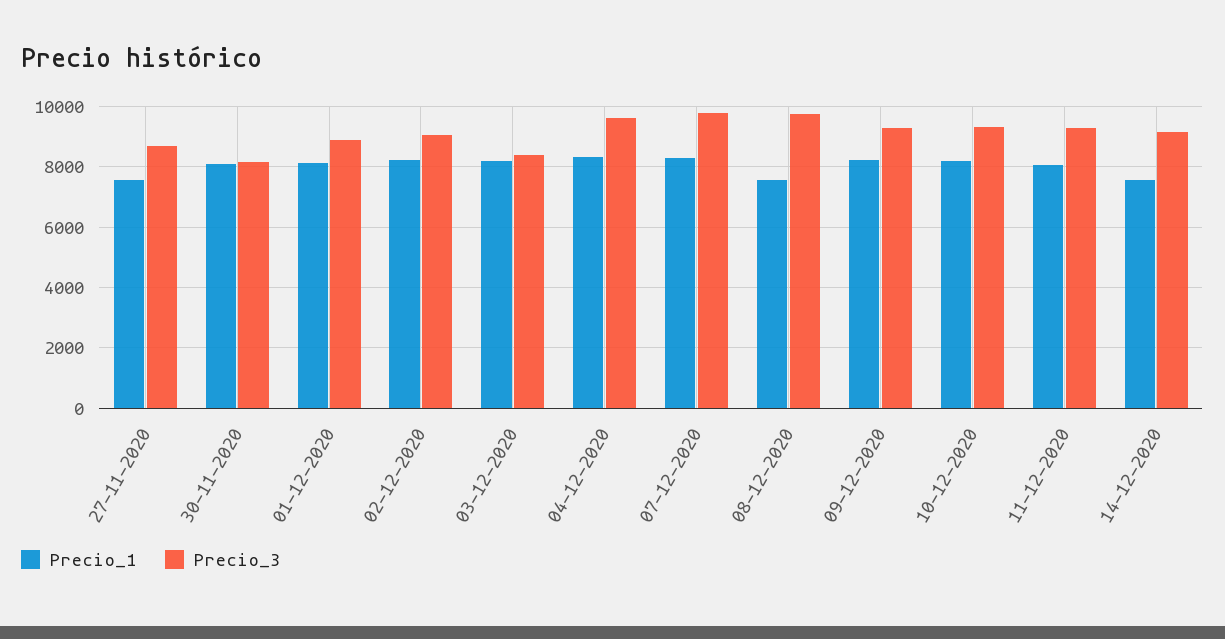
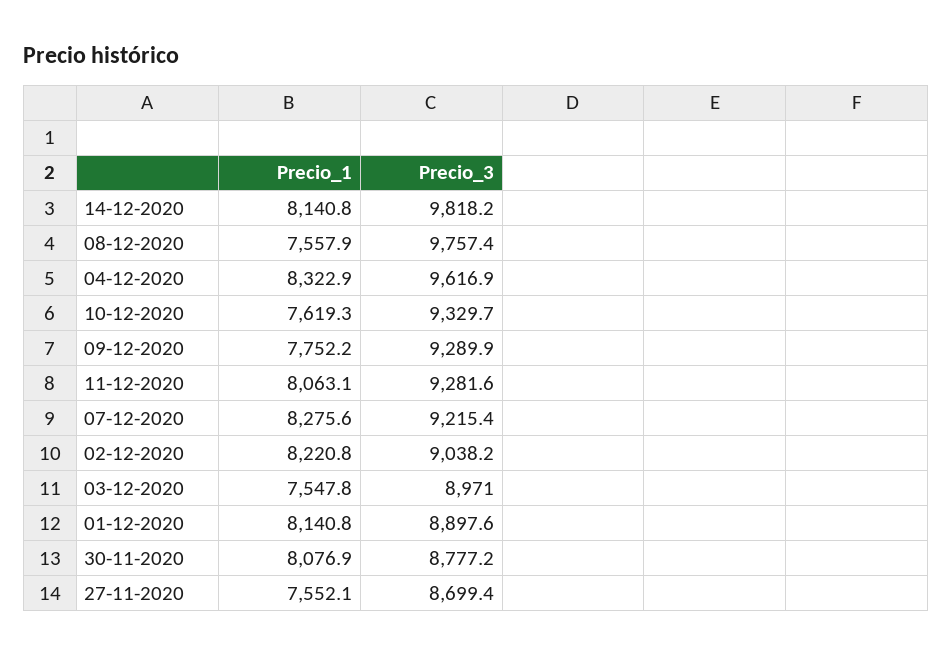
Precio_3, 30-11-2020: 8200 -> 8777.2
Precio_1, 03-12-2020: 8200 -> 7547.8
Precio_3, 03-12-2020: 8400 -> 8971
Precio_3, 07-12-2020: 9800 -> 9215.4
Precio_1, 09-12-2020: 8200 -> 7752.2
Precio_1, 10-12-2020: 8200 -> 7619.3
Precio_1, 14-12-2020: 7600 -> 8140.8
Precio_3, 14-12-2020: 9200 -> 9818.2

